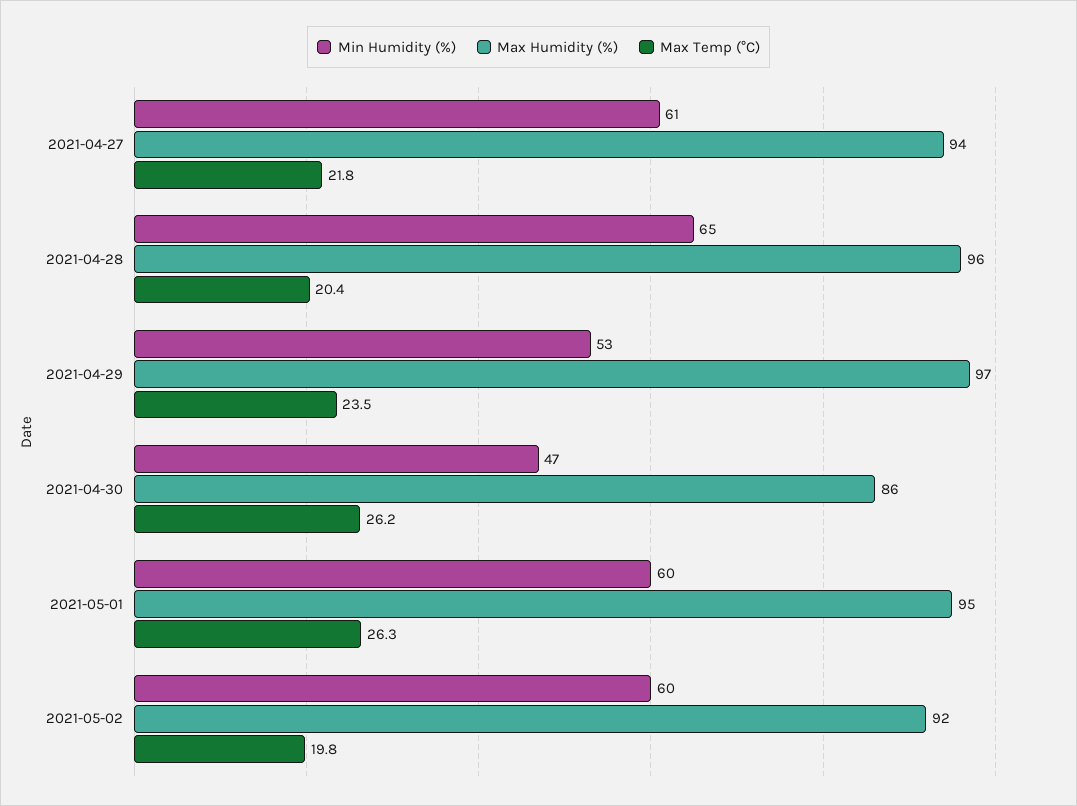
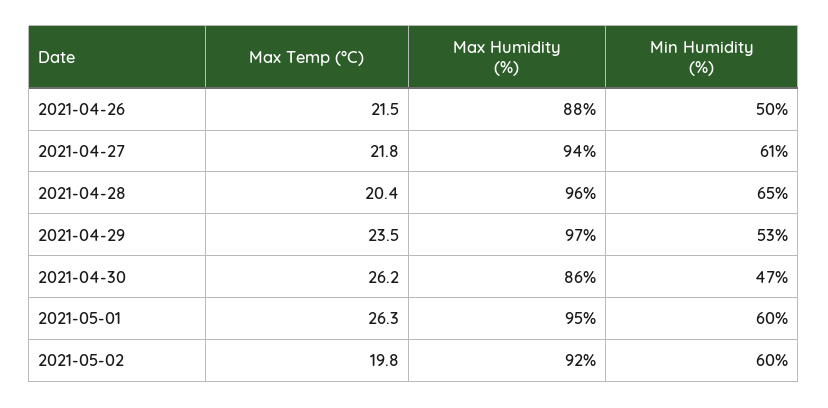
Max Temp (°C), 2021-04-26: none -> 21.5
Max Humidity (%), 2021-04-26: none -> 88
Min Humidity (%), 2021-04-26: none -> 50

